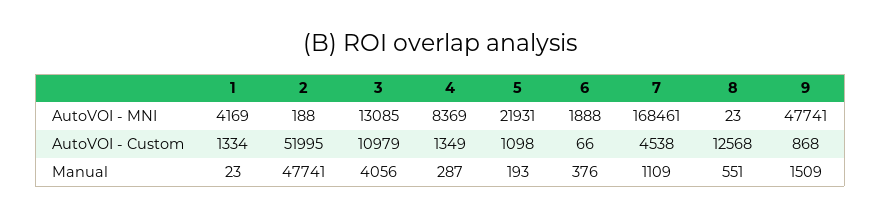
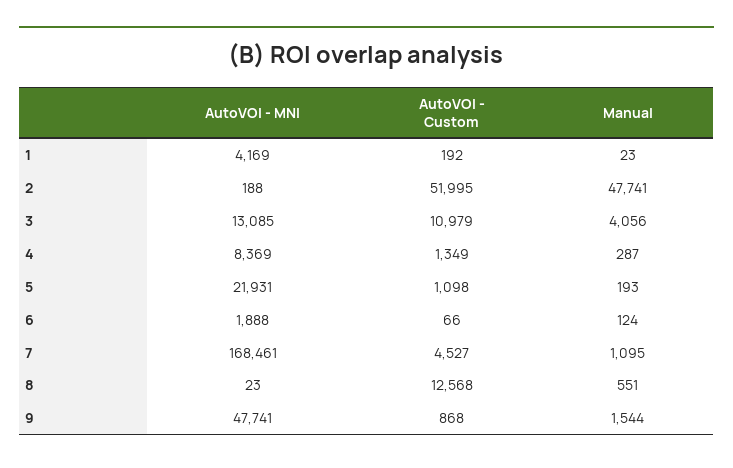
1, AutoVOI - Custom: 1334 -> 192
7, AutoVOI - Custom: 4538 -> 4527
6, Manual: 376 -> 124
7, Manual: 1109 -> 1095
9, Manual: 1509 -> 1544

